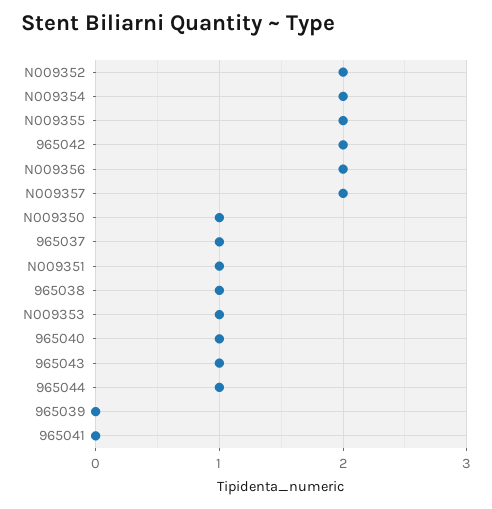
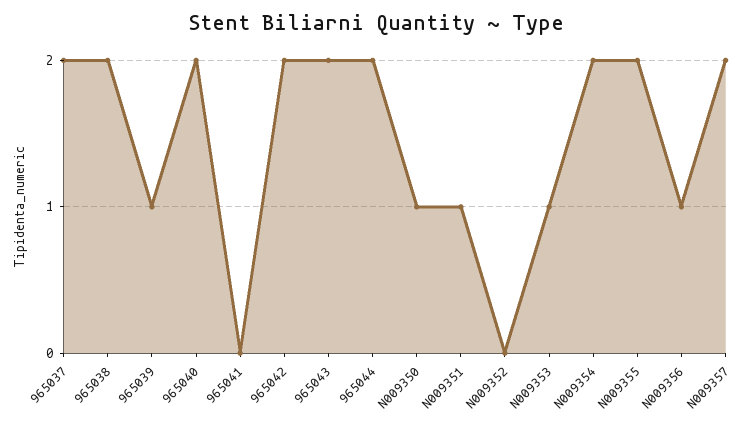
N009352: 2 -> 0
N009356: 2 -> 1
965037: 1 -> 2
965038: 1 -> 2
965040: 1 -> 2
965043: 1 -> 2
965044: 1 -> 2
965039: 0 -> 1

